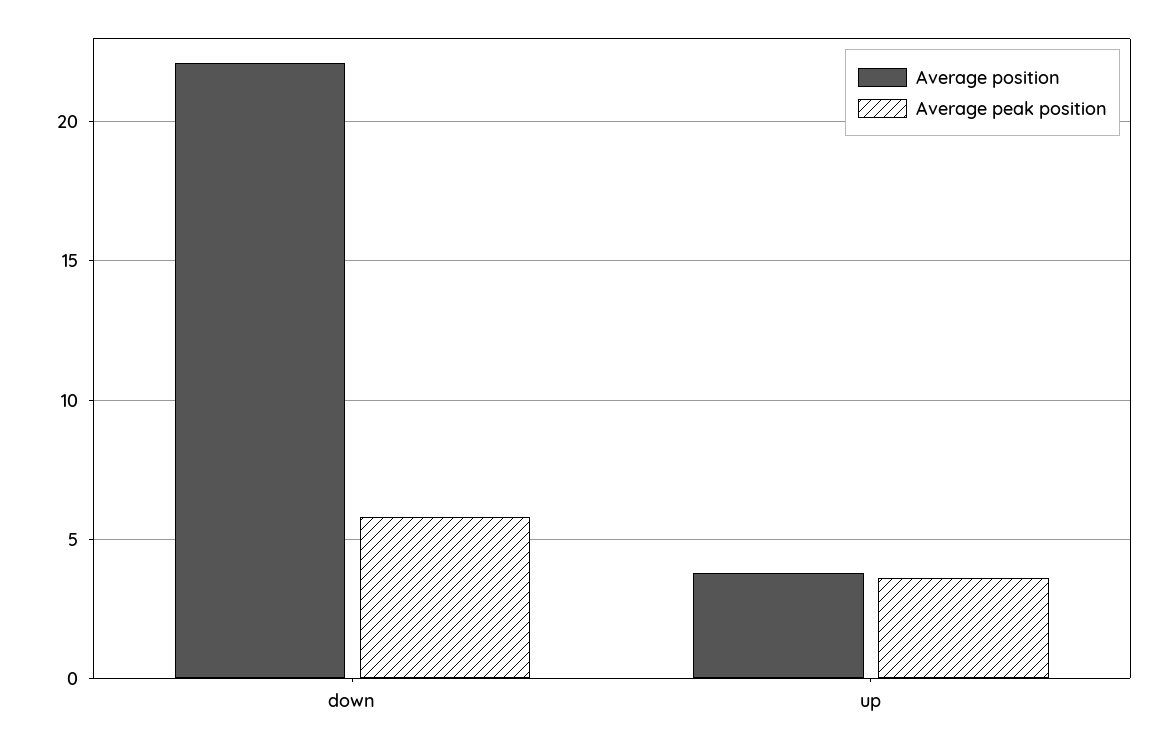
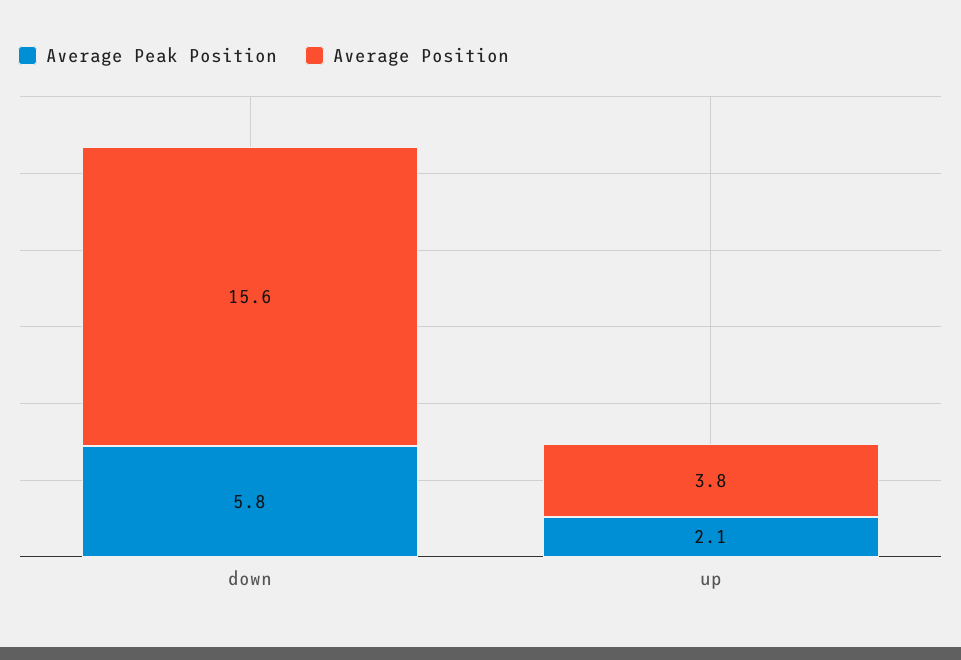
Average position, down: 22 -> 15.6
Average peak position, up: 3.5 -> 2.1

